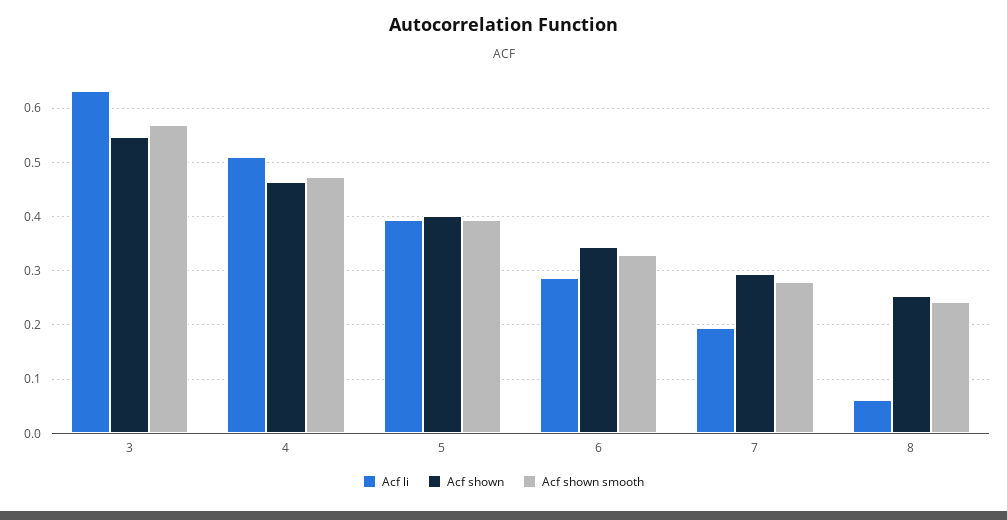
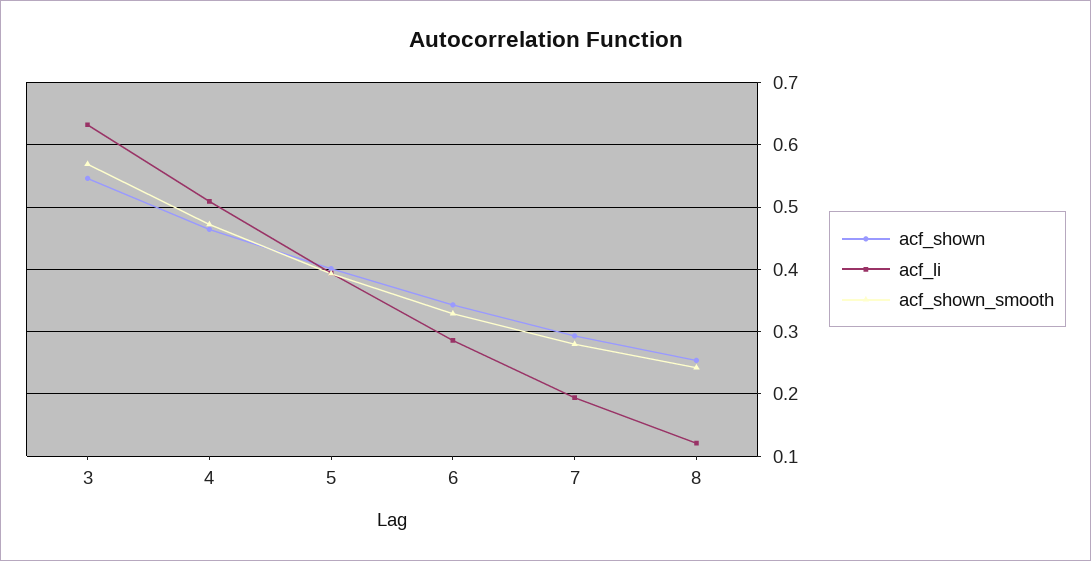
Acf li, 8: 0.06 -> 0.12

